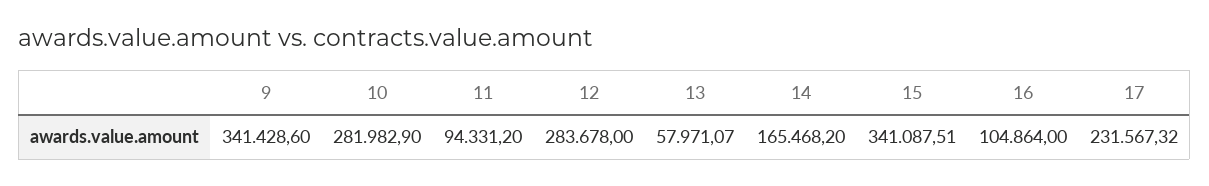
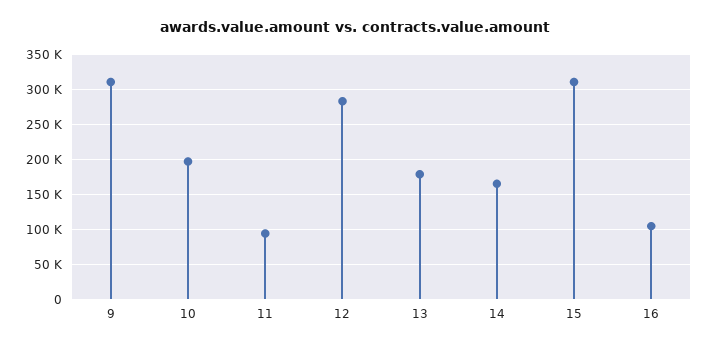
9: 341428.6 -> 310000
10: 281982.9 -> 200000
13: 57971.07 -> 180000
15: 341087.51 -> 310000
17: 231567.32 -> none

